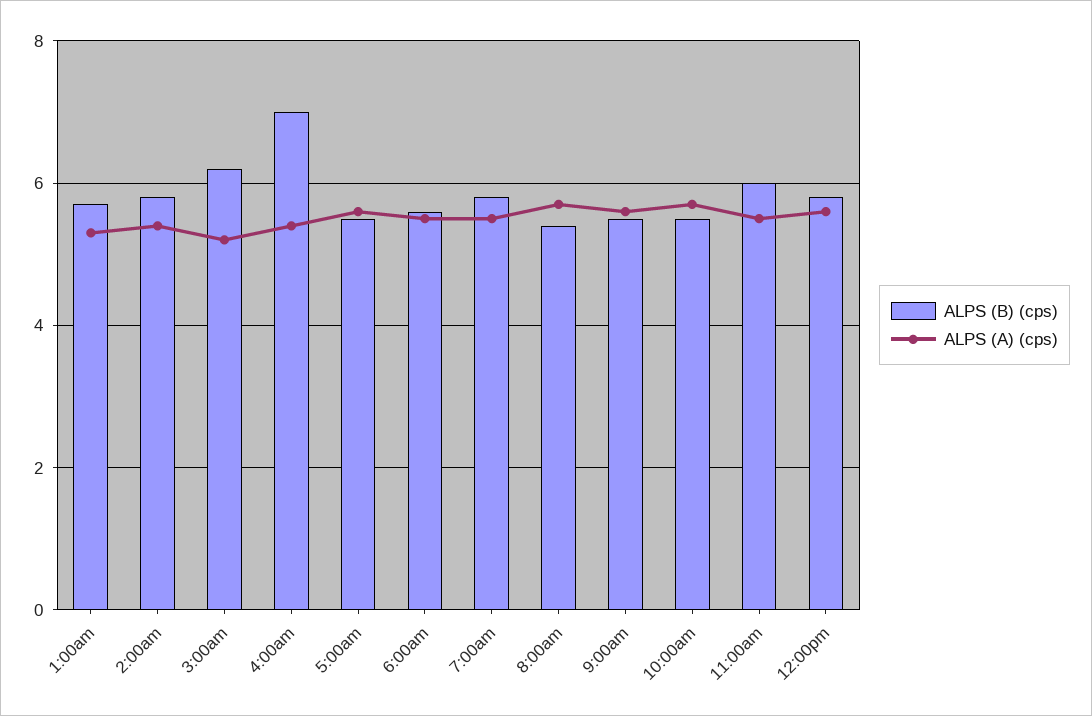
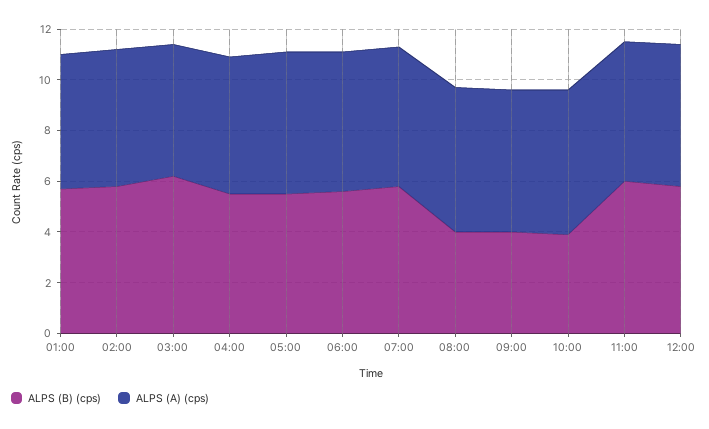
ALPS (B) (cps), 4:00am: 7 -> 5.5
ALPS (B) (cps), 8:00am: 5.5 -> 4
ALPS (B) (cps), 9:00am: 5.5 -> 4
ALPS (B) (cps), 10:00am: 5.5 -> 4

